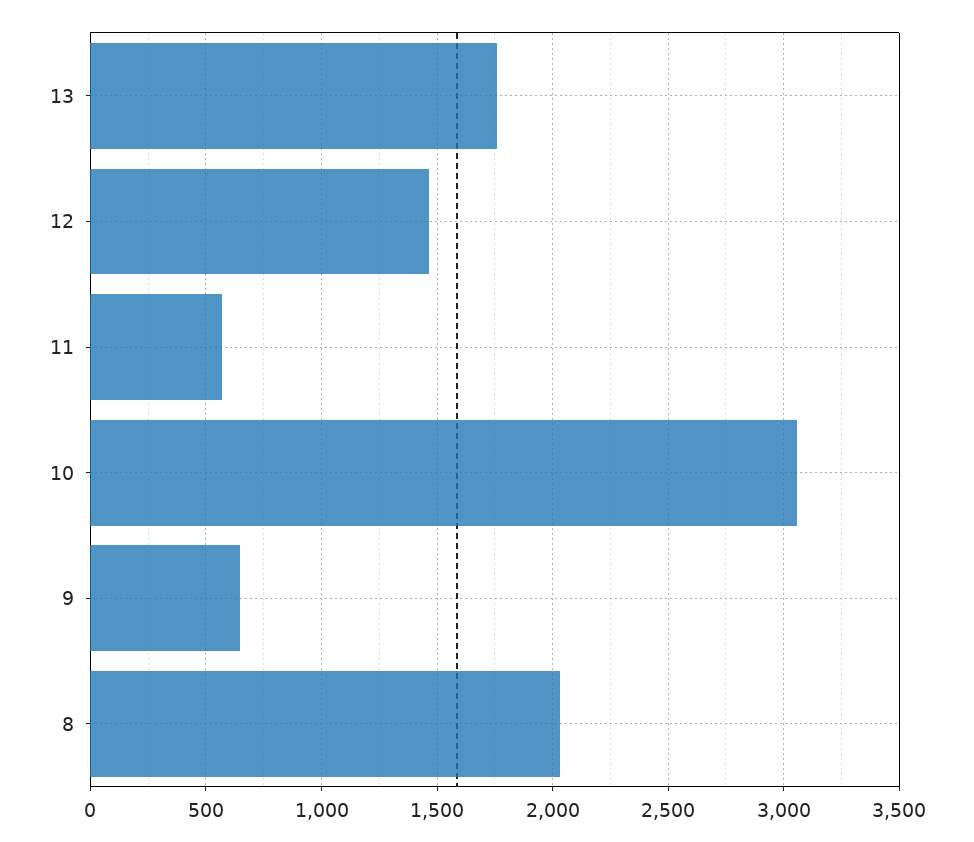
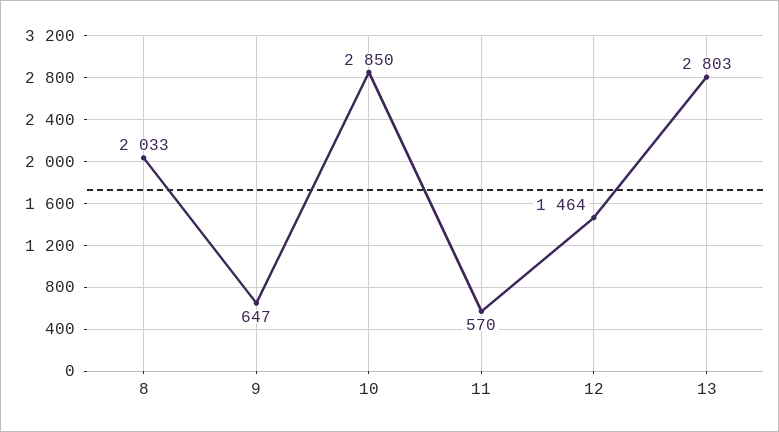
13: 1750 -> 2803
10: 3050 -> 2850

